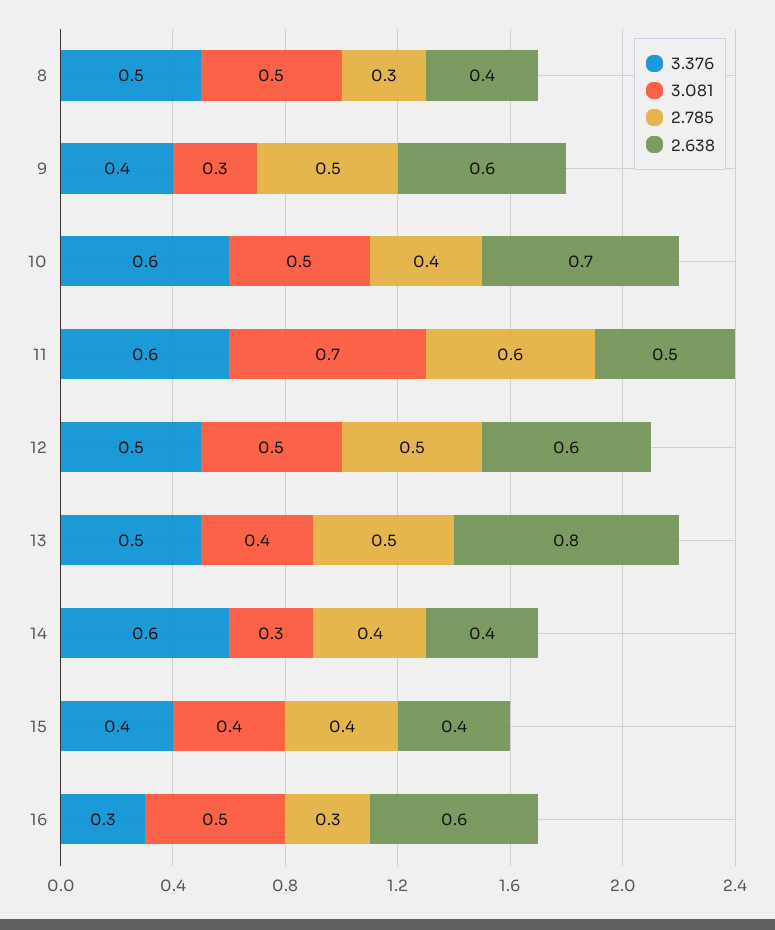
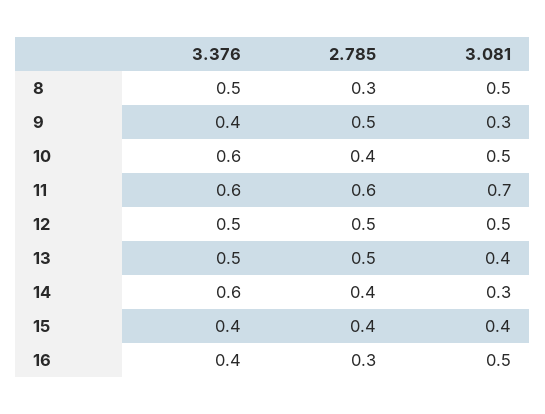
2.638, 8: 0.4 -> none
2.638, 9: 0.6 -> none
2.638, 10: 0.7 -> none
2.638, 11: 0.5 -> none
2.638, 12: 0.6 -> none
2.638, 13: 0.8 -> none
2.638, 14: 0.4 -> none
2.638, 15: 0.4 -> none
3.376, 16: 0.3 -> 0.4
2.638, 16: 0.6 -> none

